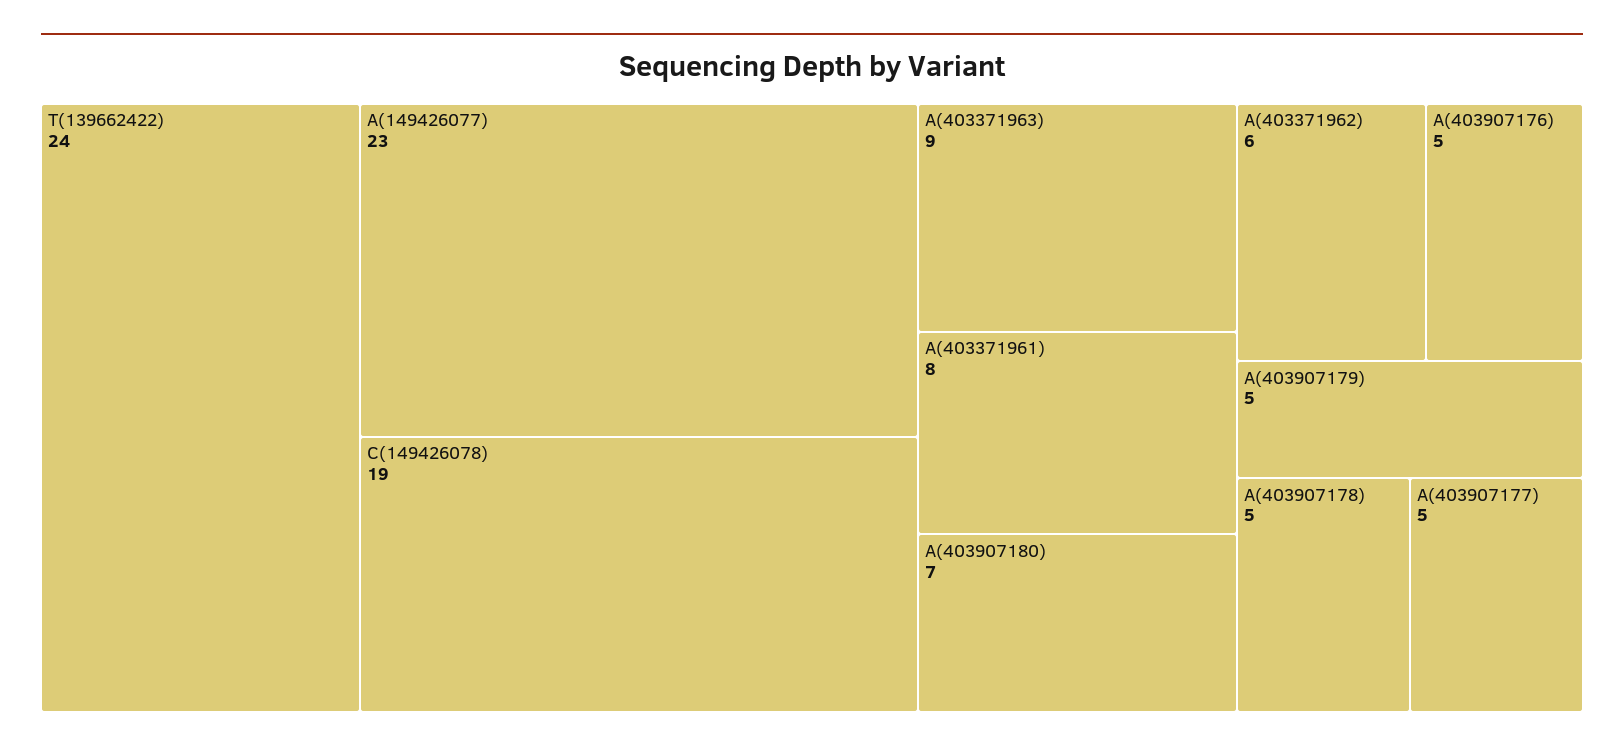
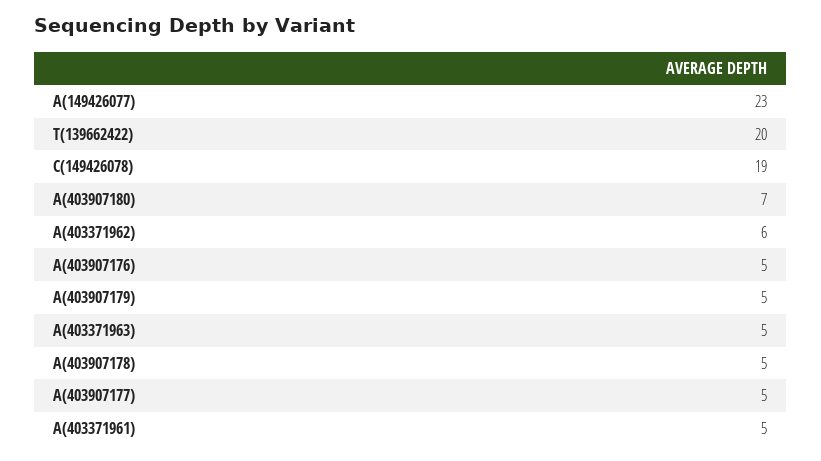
T(139662422): 24 -> 20
A(403371963): 9 -> 5
A(403371961): 8 -> 5

